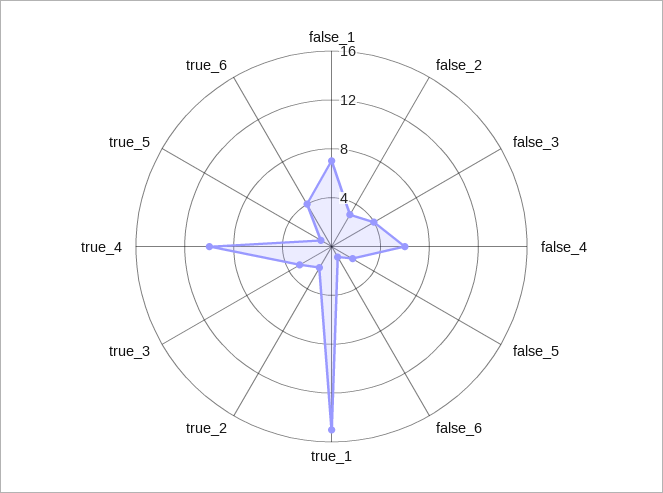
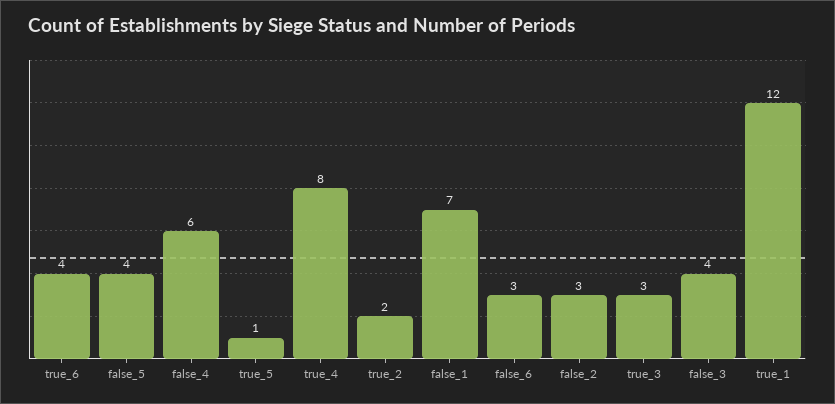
false_5: 2 -> 4
false_6: 1 -> 3
true_1: 15 -> 12
true_4: 10 -> 8

